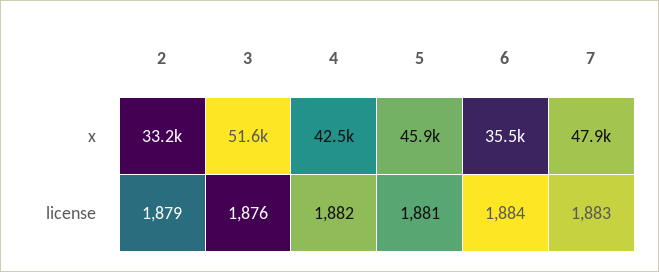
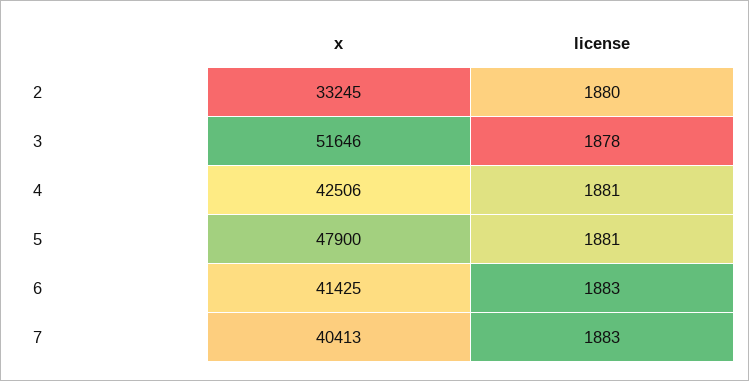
5, x: 45900 -> 47900
6, x: 35500 -> 41425
7, x: 47900 -> 40413
2, license: 1879 -> 1880
3, license: 1876 -> 1878
4, license: 1882 -> 1881
6, license: 1884 -> 1883

